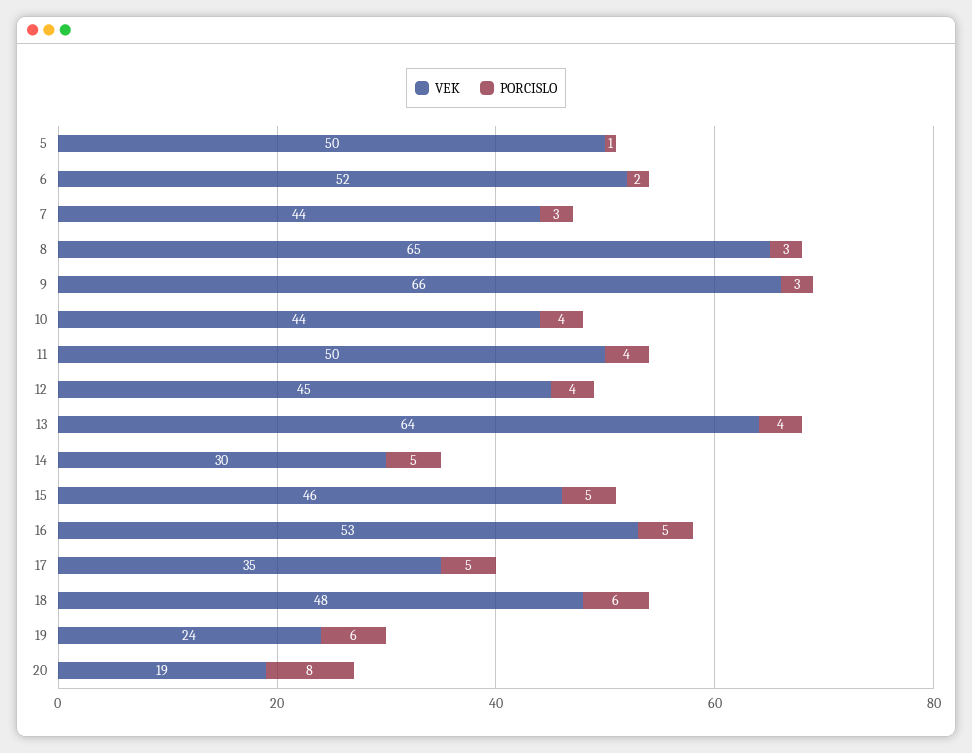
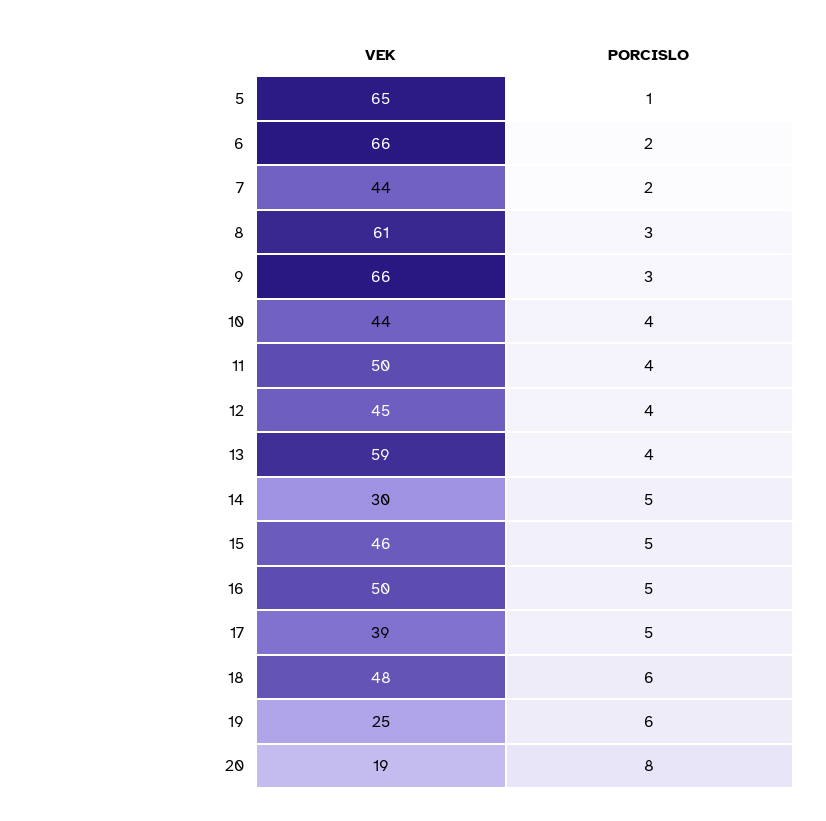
VEK, 5: 50 -> 65
VEK, 6: 52 -> 66
PORCISLO, 7: 3 -> 2
VEK, 8: 65 -> 61
VEK, 13: 64 -> 59
VEK, 16: 53 -> 50
VEK, 17: 35 -> 39
VEK, 19: 24 -> 25

